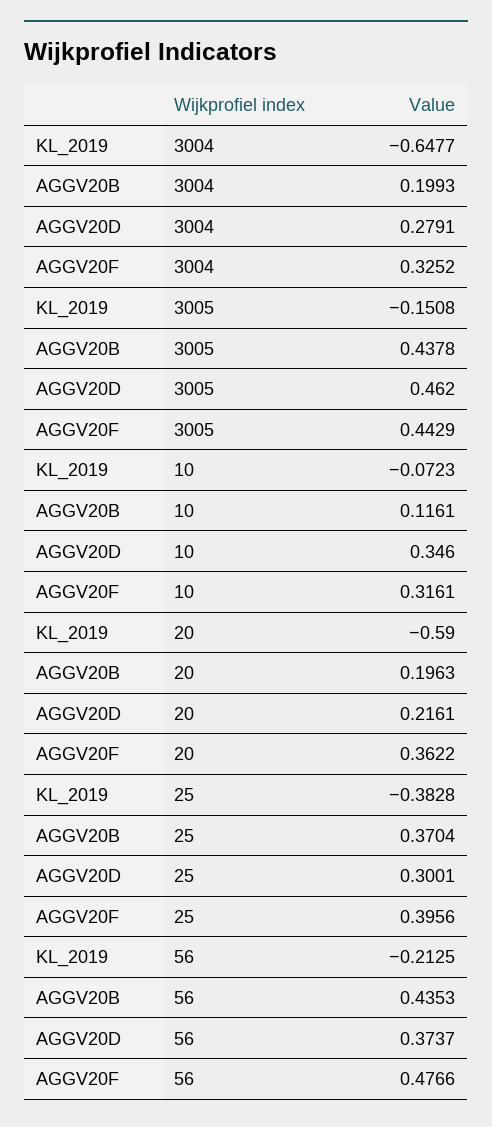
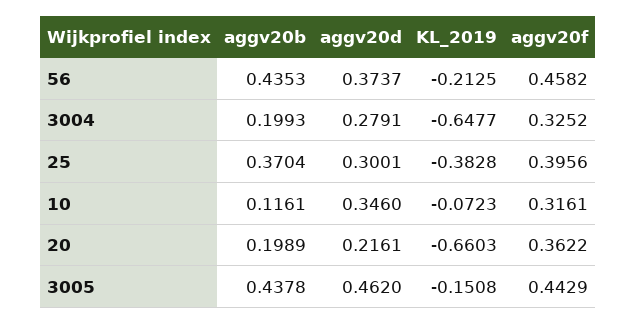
KL_2019, 20: -0.59 -> -0.6603
AGGV20B, 20: 0.1963 -> 0.1989
AGGV20F, 56: 0.4766 -> 0.4582

